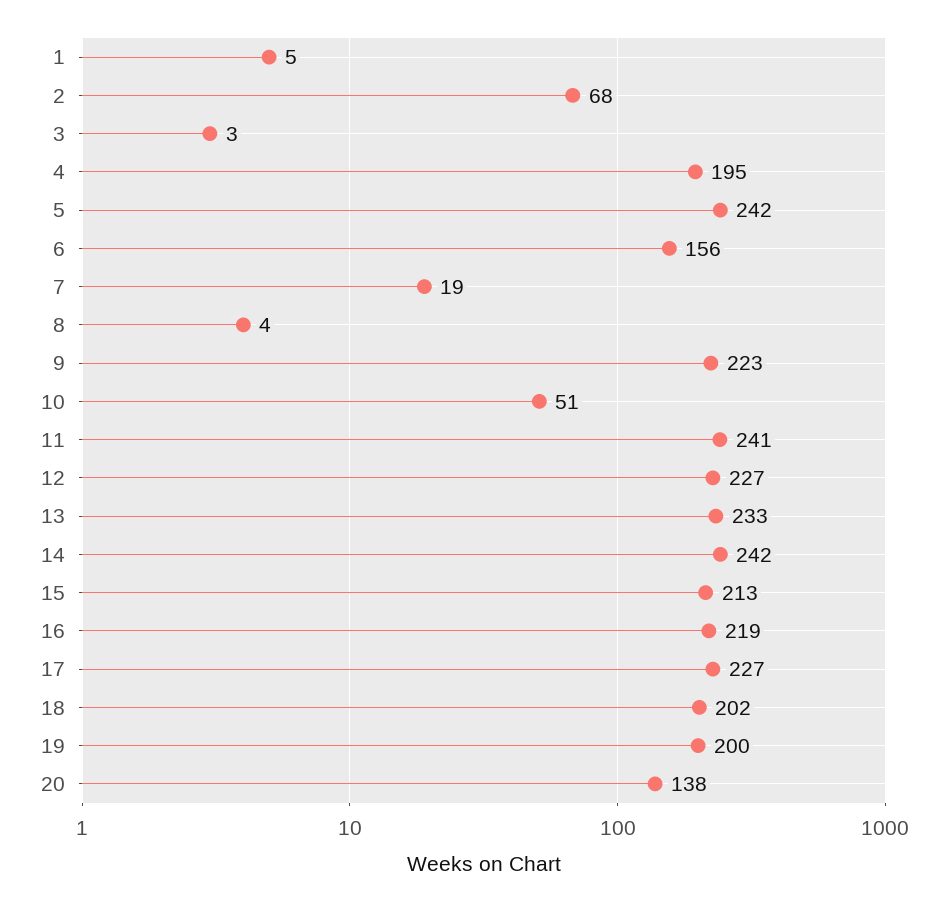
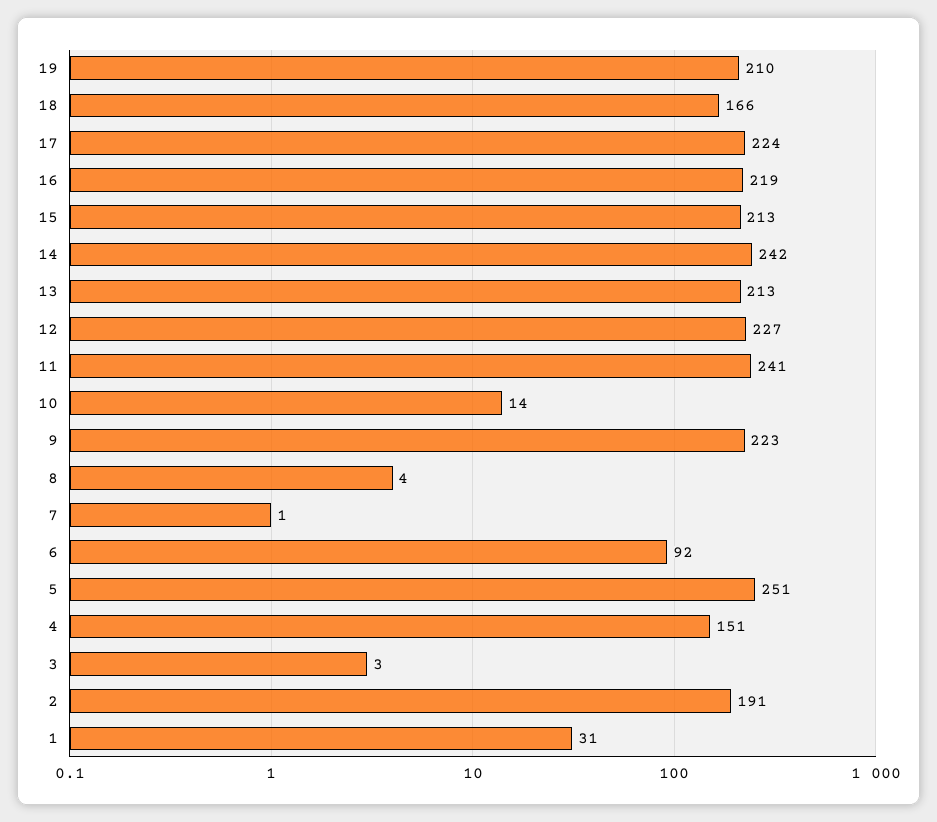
1: 5 -> 31
2: 68 -> 191
4: 195 -> 151
5: 242 -> 251
6: 156 -> 92
7: 19 -> 1
10: 51 -> 14
13: 233 -> 213
17: 227 -> 224
18: 202 -> 166
19: 200 -> 210
20: 138 -> none

